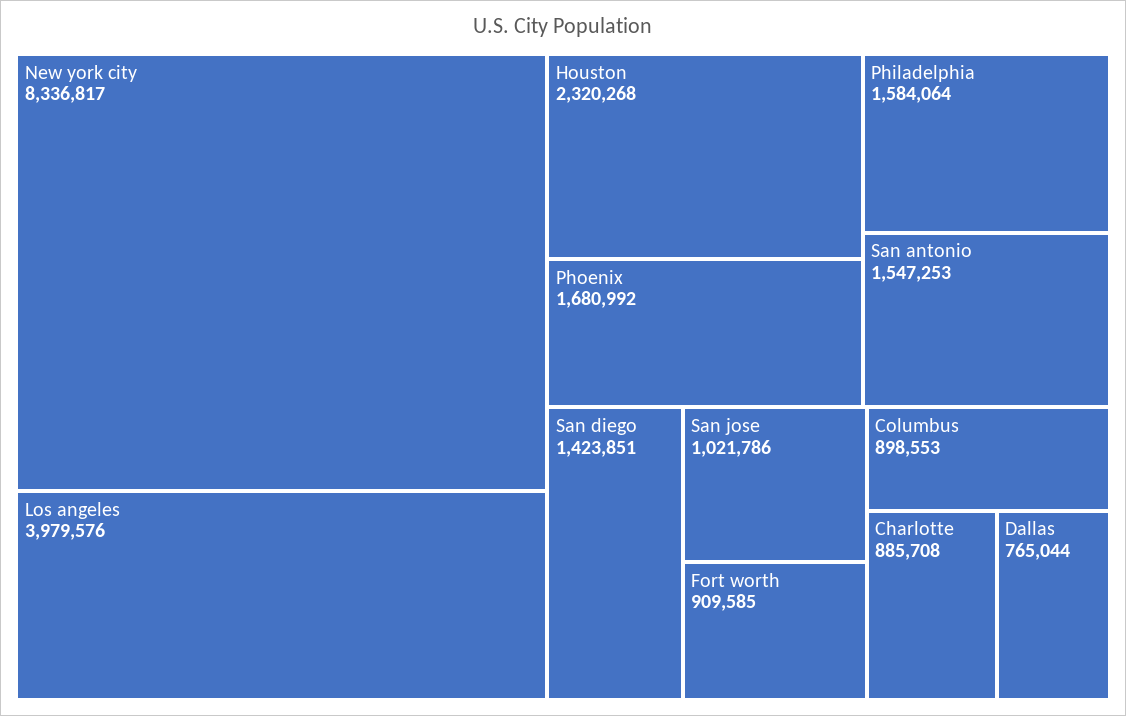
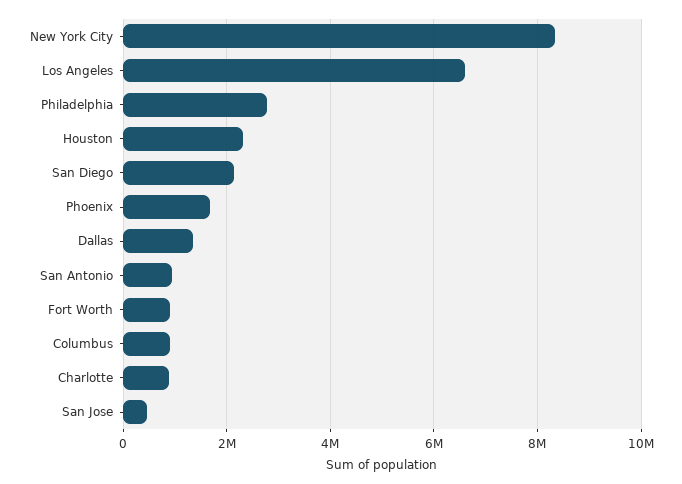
Los angeles: 3979576 -> 6600000
Philadelphia: 1584064 -> 2800000
San antonio: 1547253 -> 1000000
San diego: 1423851 -> 2200000
San jose: 1021786 -> 400000
Dallas: 765044 -> 1400000

